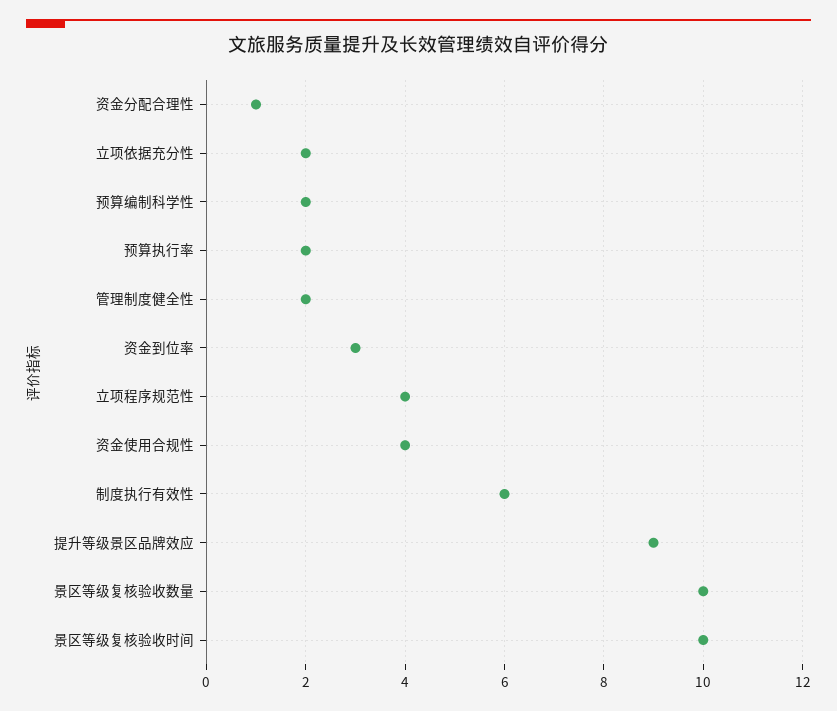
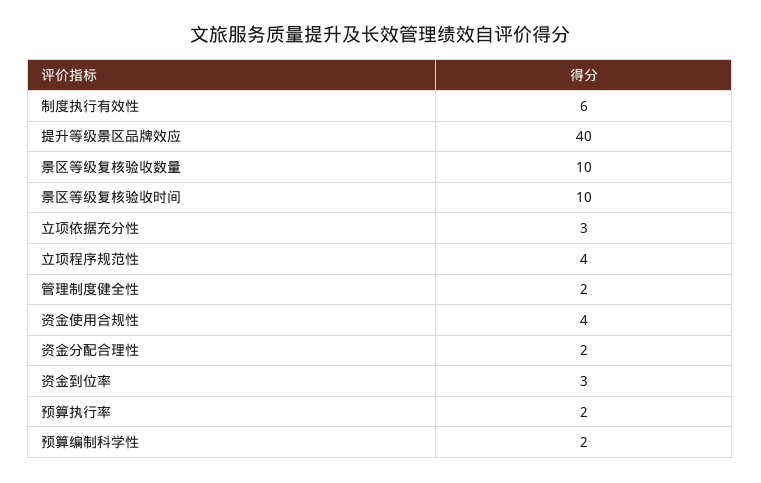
资金分配合理性: 1 -> 2
立项依据充分性: 2 -> 3
提升等级景区品牌效应: 9 -> 40

